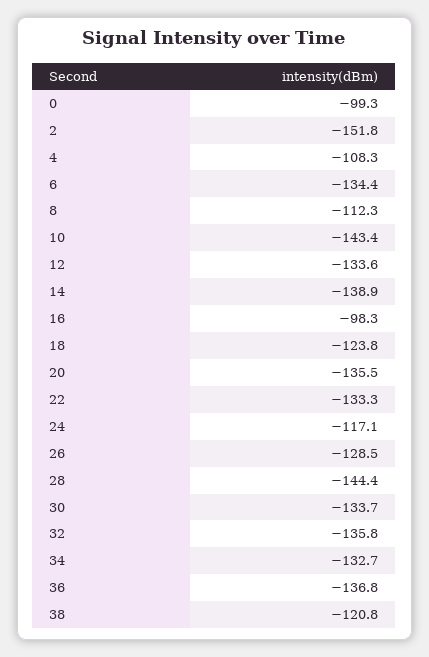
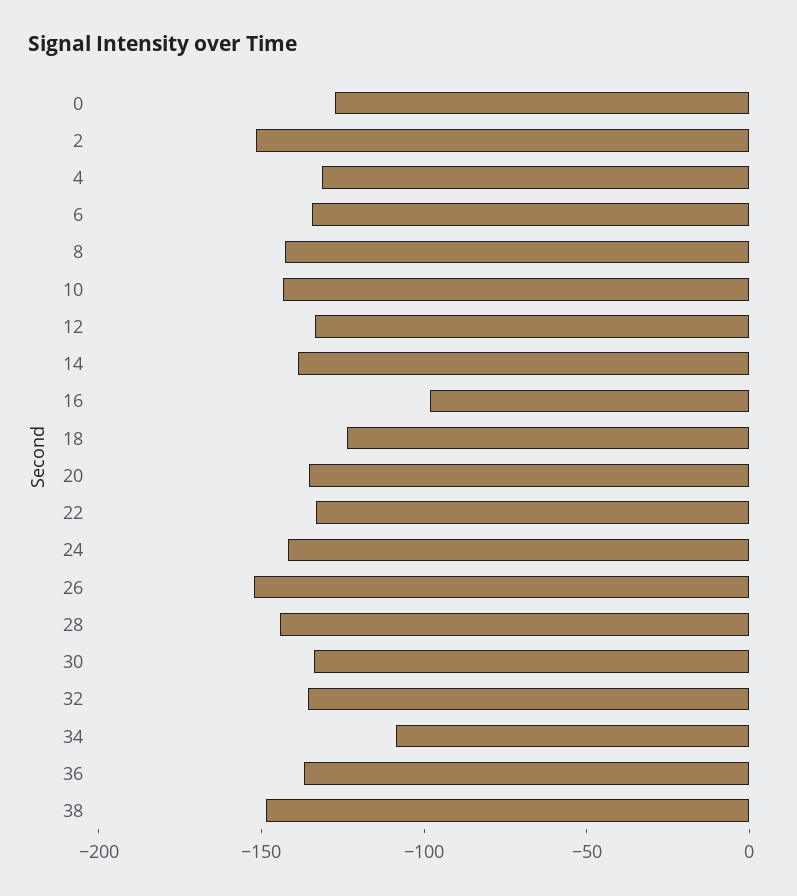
0: -99.3 -> -130
4: -108.3 -> -130
8: -112.3 -> -140
24: -117.1 -> -140
26: -128.5 -> -150
34: -132.7 -> -110
38: -120.8 -> -150

